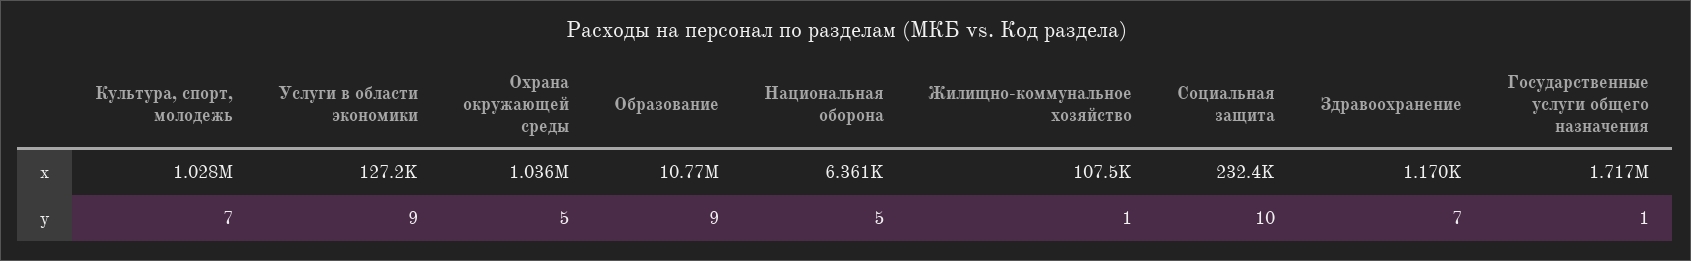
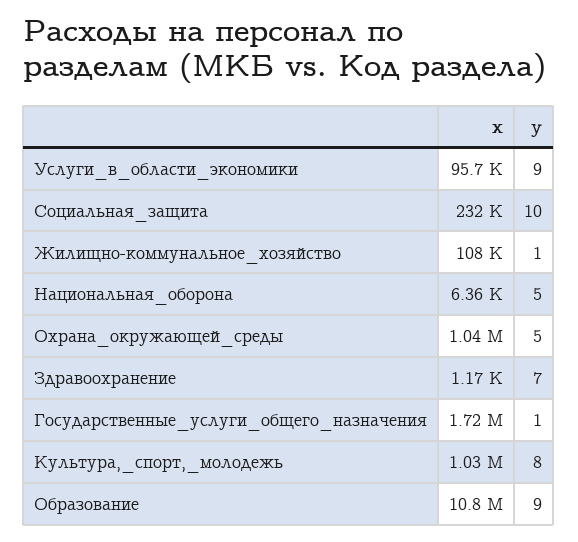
Услуги в области экономики, x: 127200 -> 95700
Культура, спорт, молодежь, y: 7 -> 8

